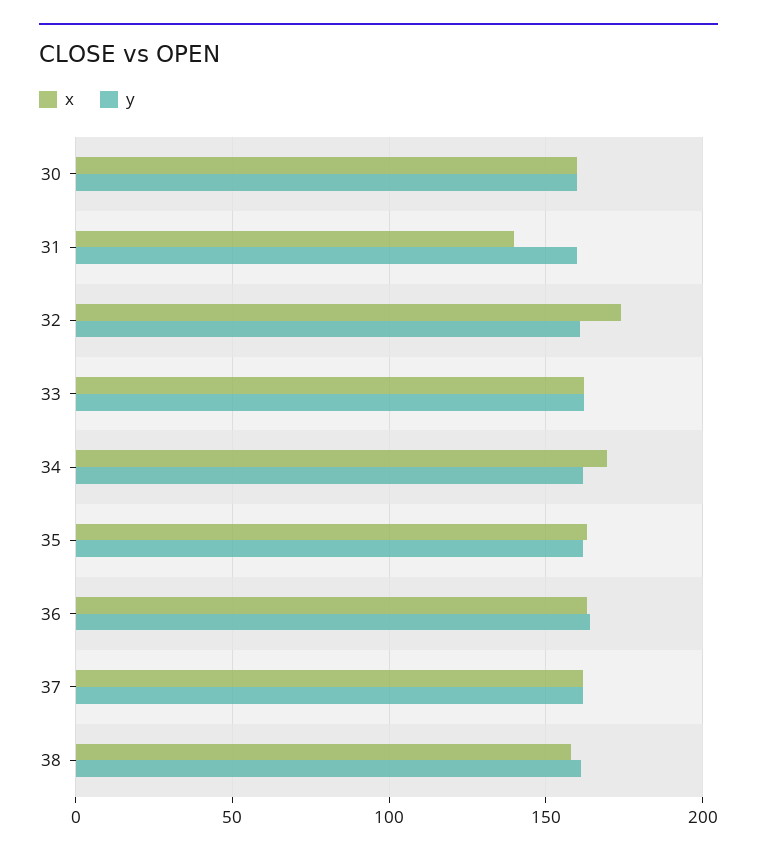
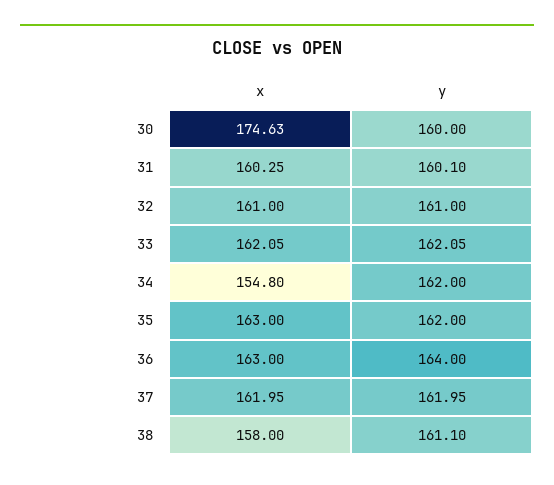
x, 30: 160 -> 174.63
x, 31: 140 -> 160.25
x, 32: 175 -> 161
x, 34: 170 -> 154.8

